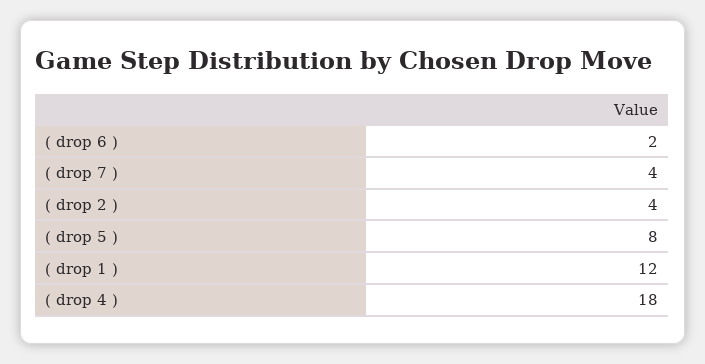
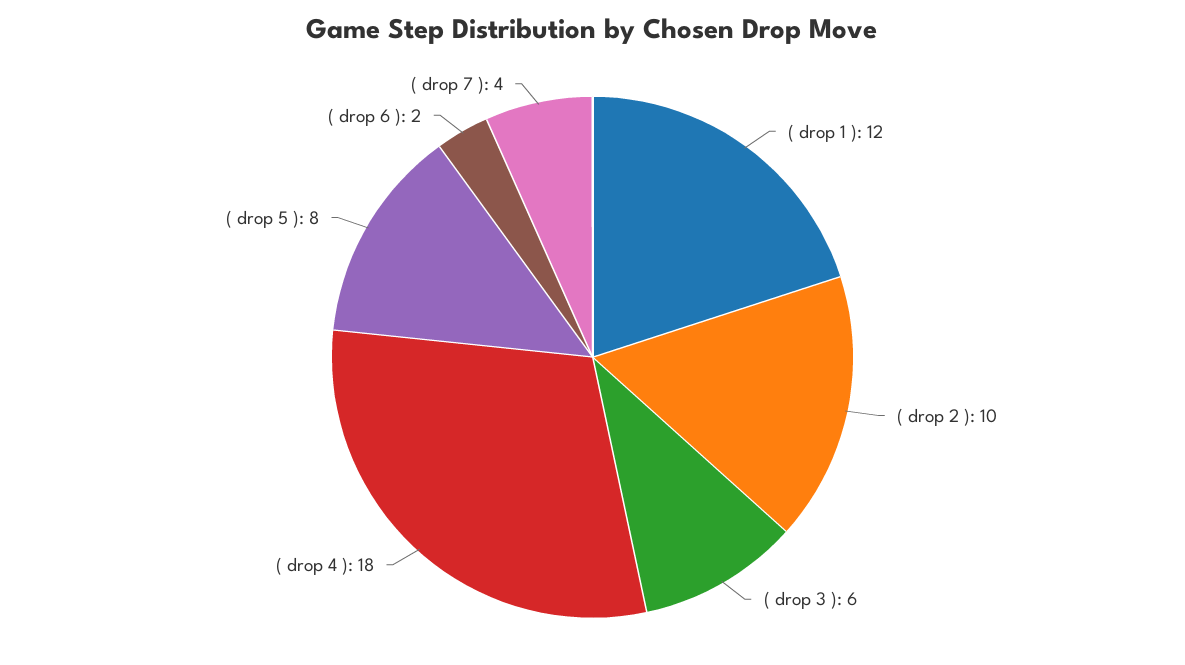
( drop 2 ): 4 -> 10
( drop 3 ): none -> 6

